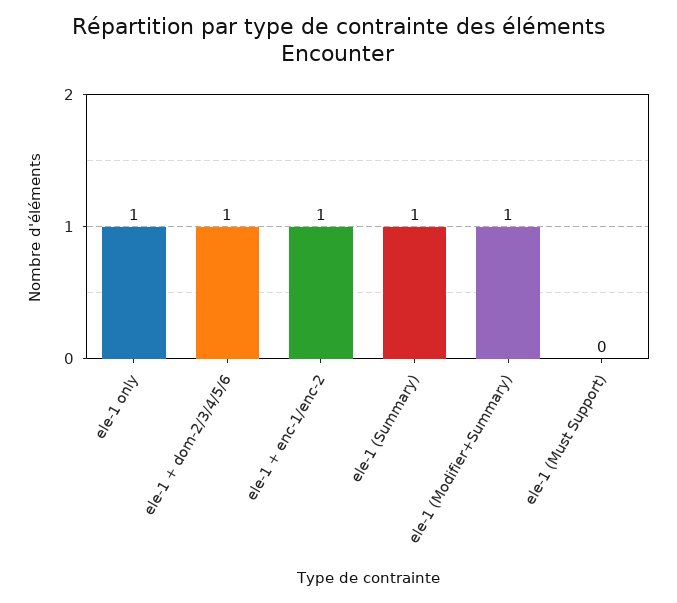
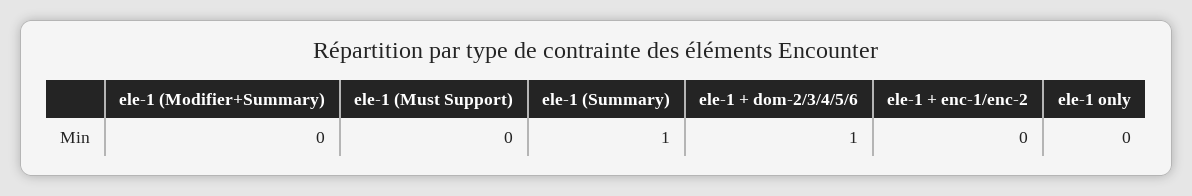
ele-1 only: 1 -> 0
ele-1 + enc-1/enc-2: 1 -> 0
ele-1 (Modifier+Summary): 1 -> 0

